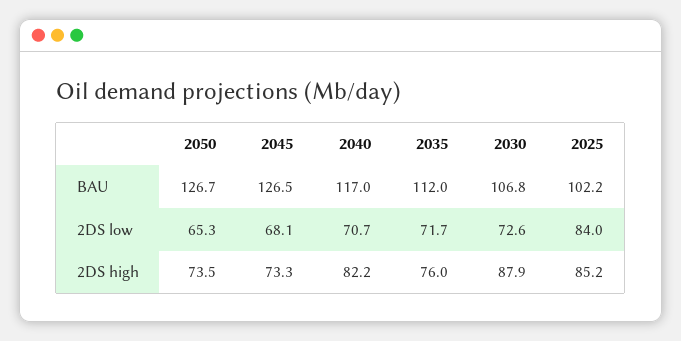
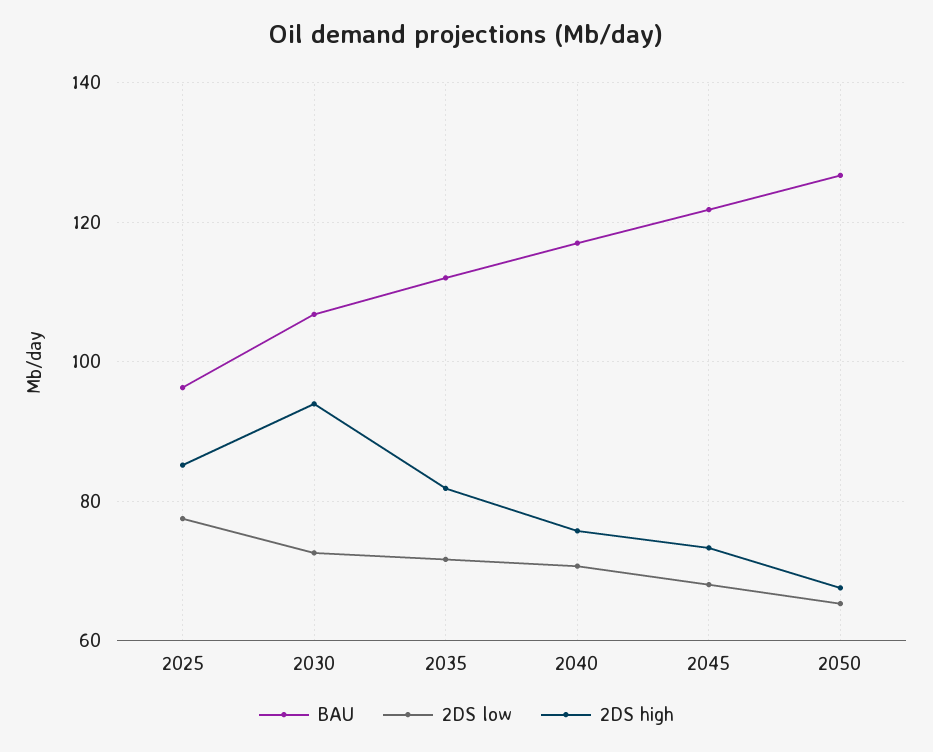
BAU, 2045: 126.5 -> 122
BAU, 2025: 102.2 -> 96
2DS low, 2025: 84 -> 78
2DS high, 2050: 73.5 -> 68
2DS high, 2040: 82.2 -> 76
2DS high, 2035: 76 -> 82
2DS high, 2030: 87.9 -> 94

